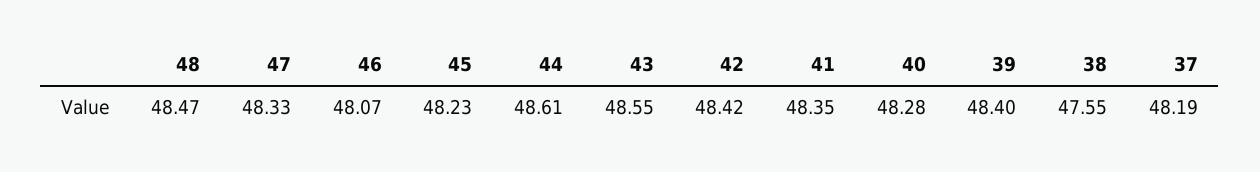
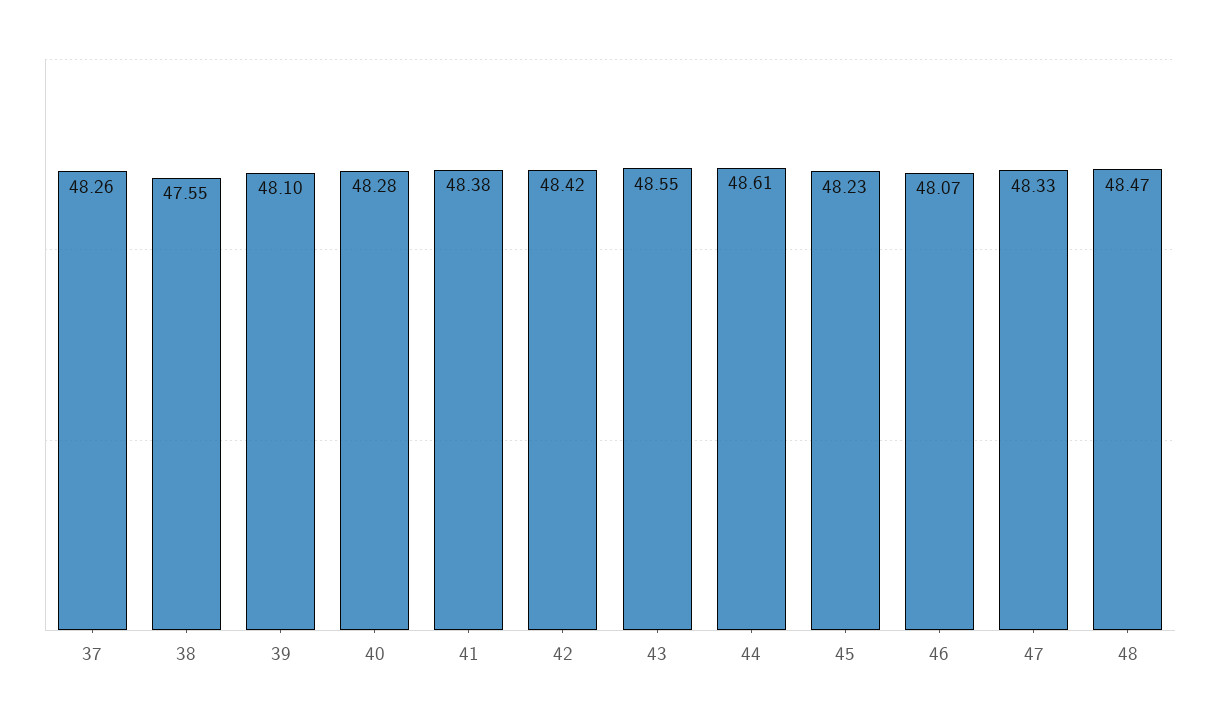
41: 48.35 -> 48.38
39: 48.4 -> 48.1
37: 48.19 -> 48.26

